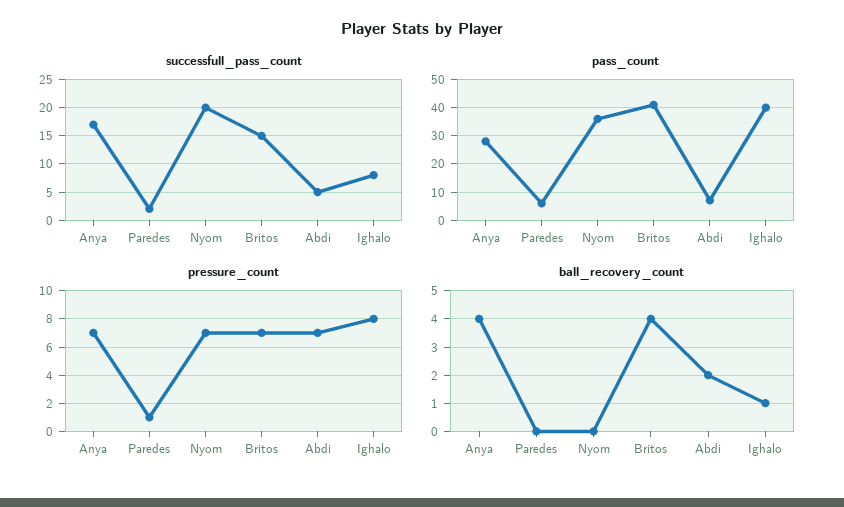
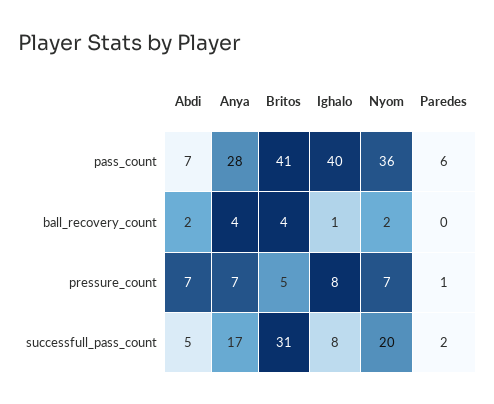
successfull_pass_count, Britos: 15 -> 31
pressure_count, Britos: 7 -> 5
ball_recovery_count, Nyom: 0 -> 2

